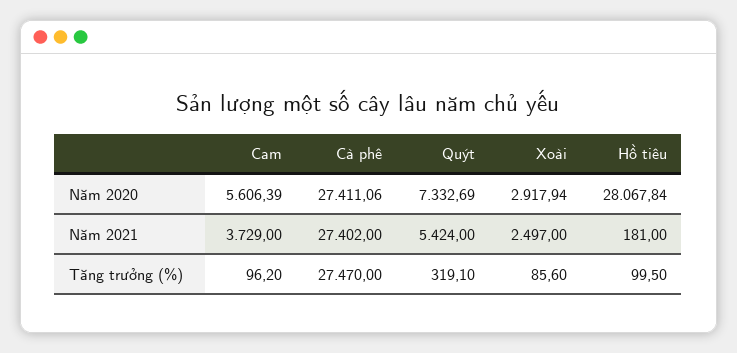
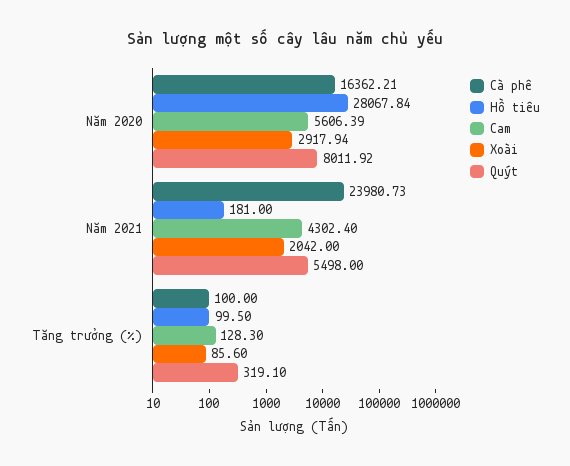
Cà phê, Năm 2020: 27411.06 -> 16362.21
Quýt, Năm 2020: 7332.69 -> 8011.92
Cam, Năm 2021: 3729 -> 4302.4
Cà phê, Năm 2021: 27402 -> 23980.73
Quýt, Năm 2021: 5424 -> 5498
Xoài, Năm 2021: 2497 -> 2042
Cam, Tăng trưởng (%): 96.2 -> 128.3
Cà phê, Tăng trưởng (%): 27470 -> 100

